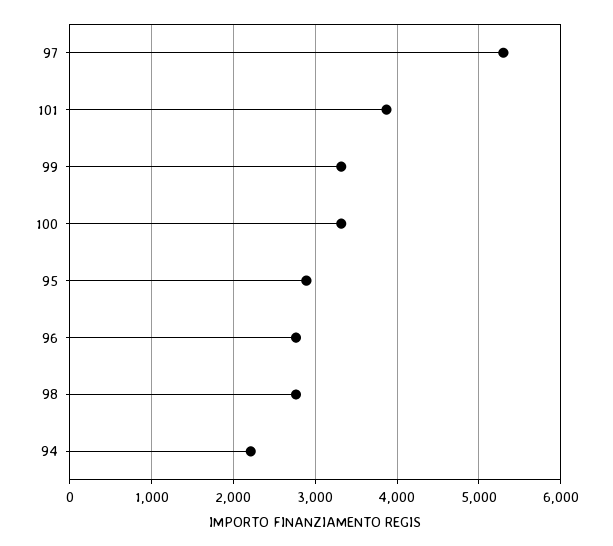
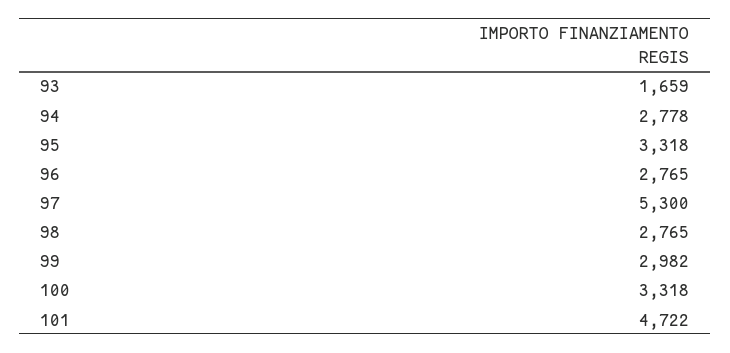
101: 3900 -> 4722
99: 3300 -> 2982
95: 2900 -> 3318
94: 2200 -> 2778
93: none -> 1659

